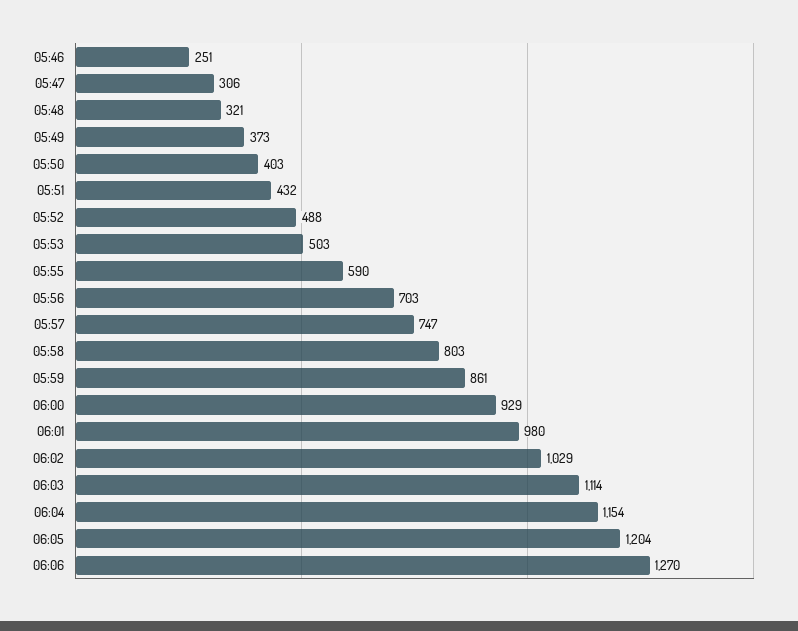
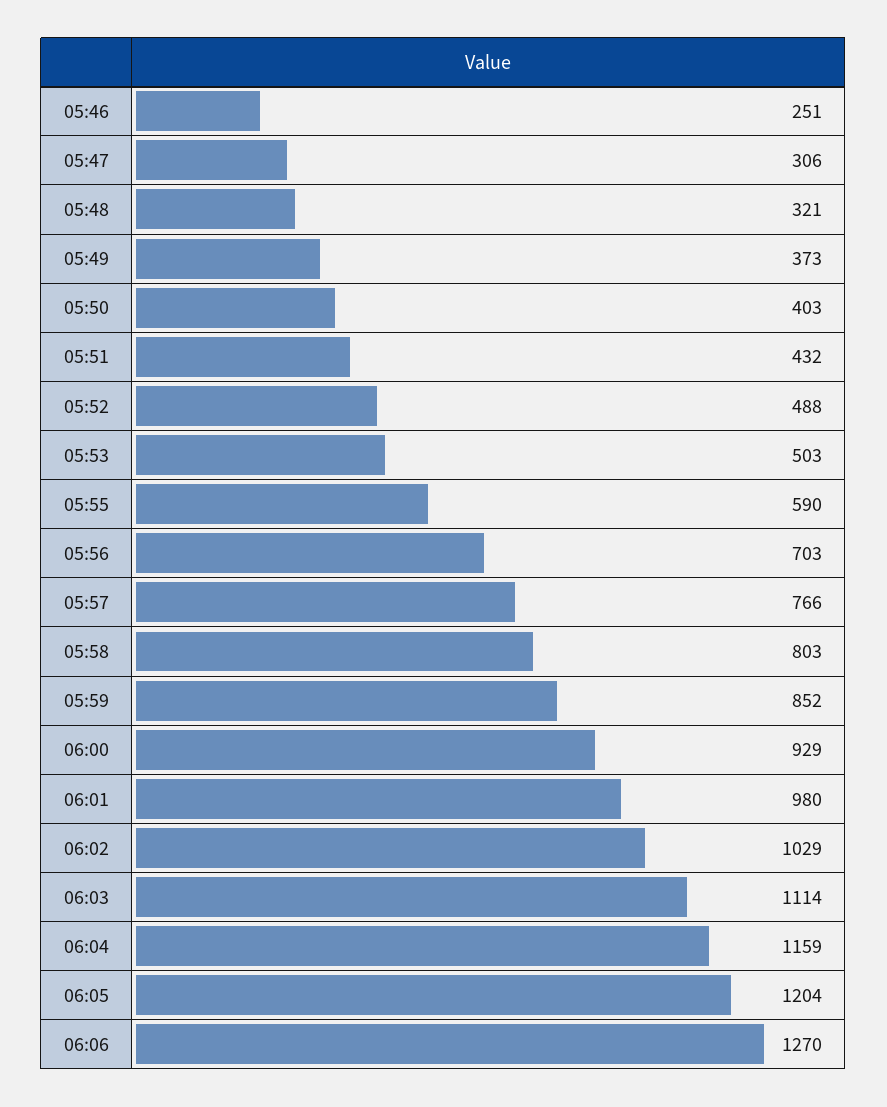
05:57: 747 -> 766
05:59: 861 -> 852
06:04: 1154 -> 1159

